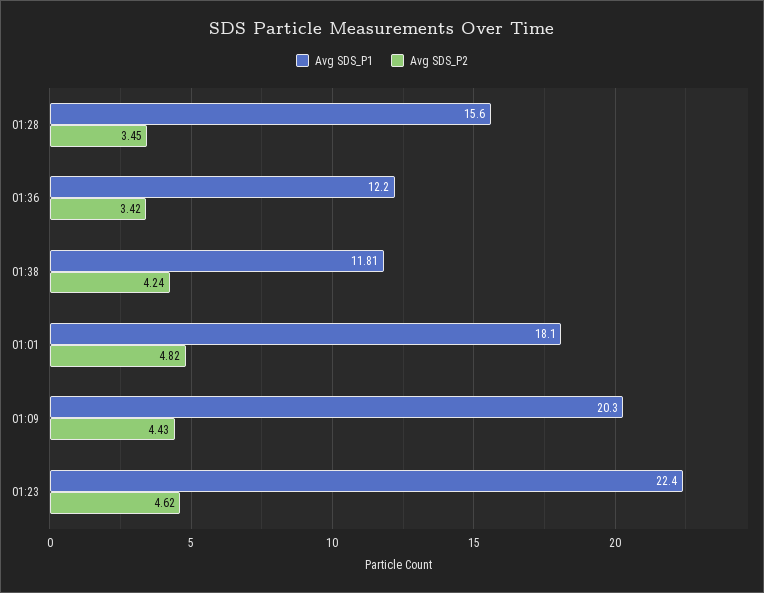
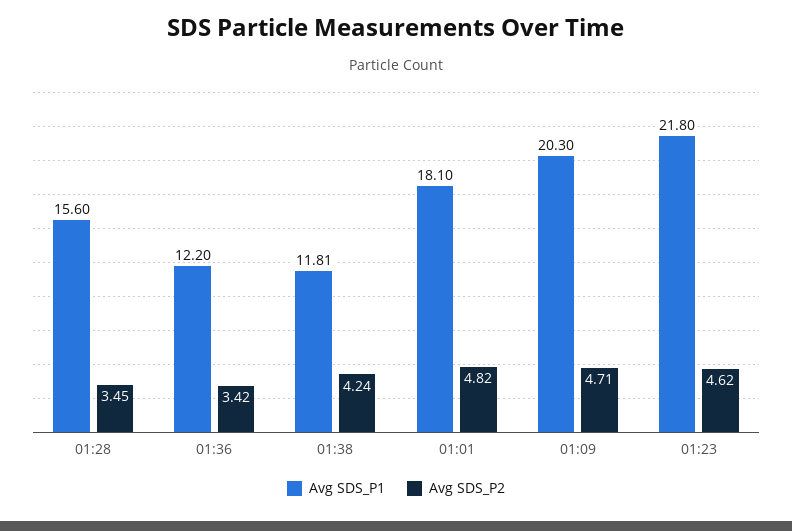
Avg SDS_P2, 01:09: 4.43 -> 4.71
Avg SDS_P1, 01:23: 22.4 -> 21.8

